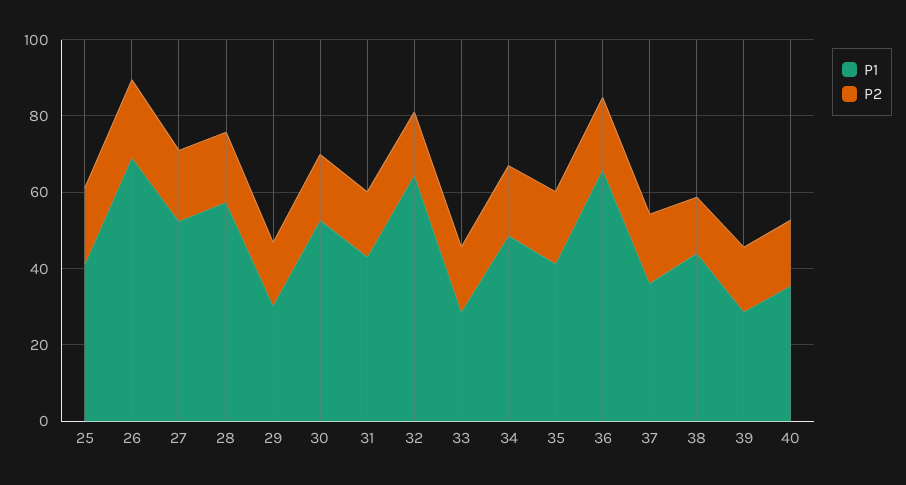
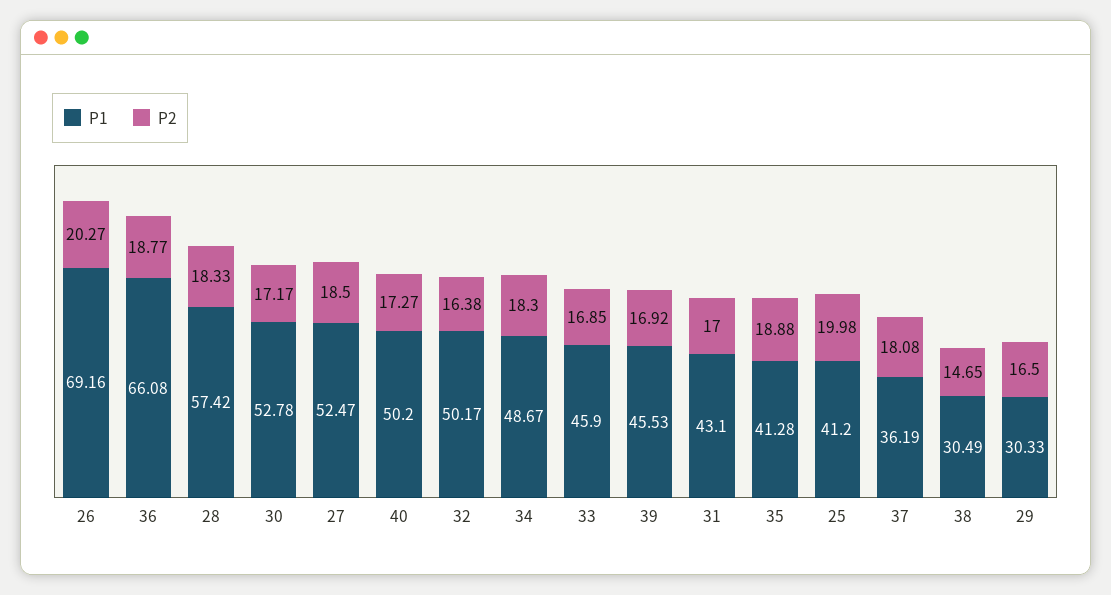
P1, 32: 65 -> 50.17
P1, 33: 30 -> 45.9
P1, 38: 45 -> 30.49
P1, 39: 30 -> 45.53
P1, 40: 35 -> 50.2

